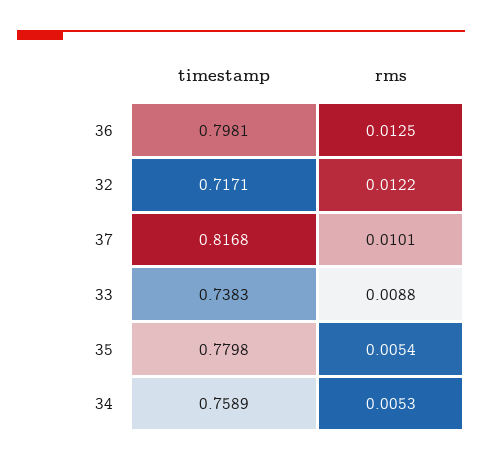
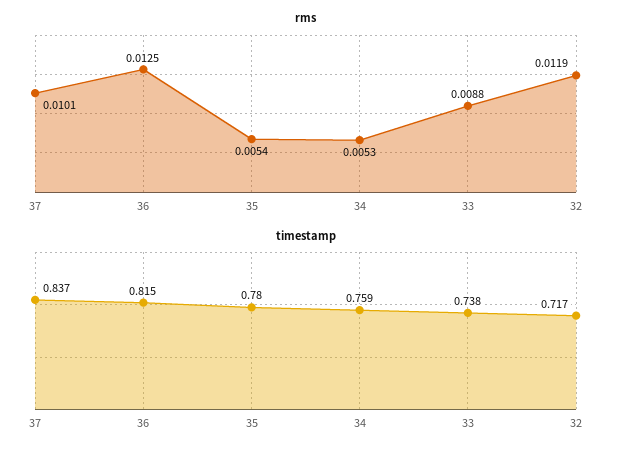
timestamp, 36: 0.7981 -> 0.815
rms, 32: 0.0122 -> 0.0119
timestamp, 37: 0.8168 -> 0.837

